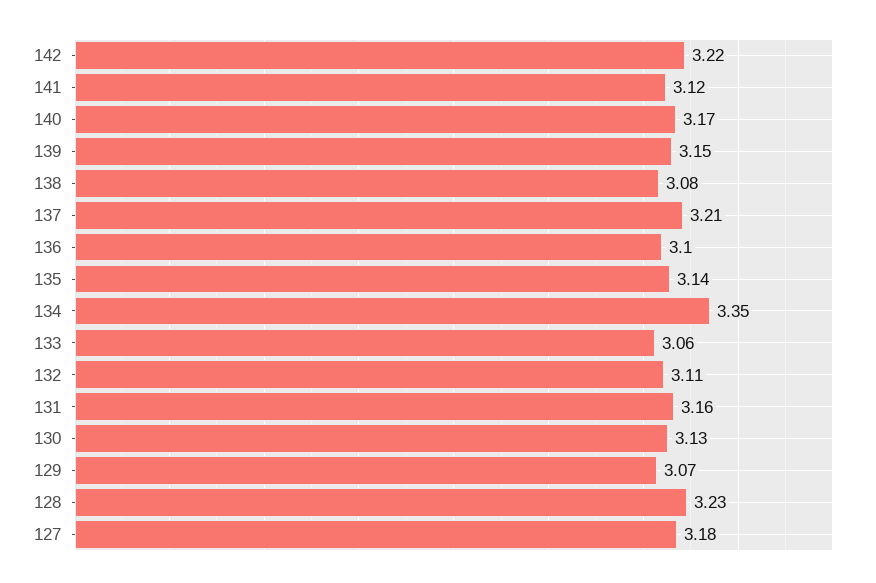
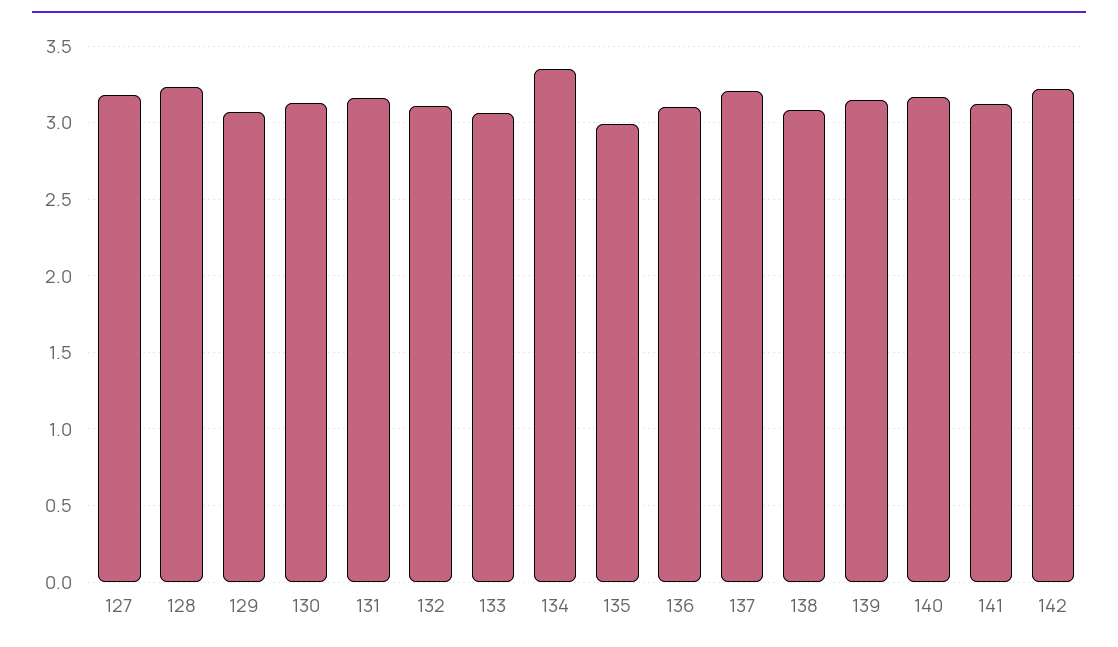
135: 3.14 -> 3

